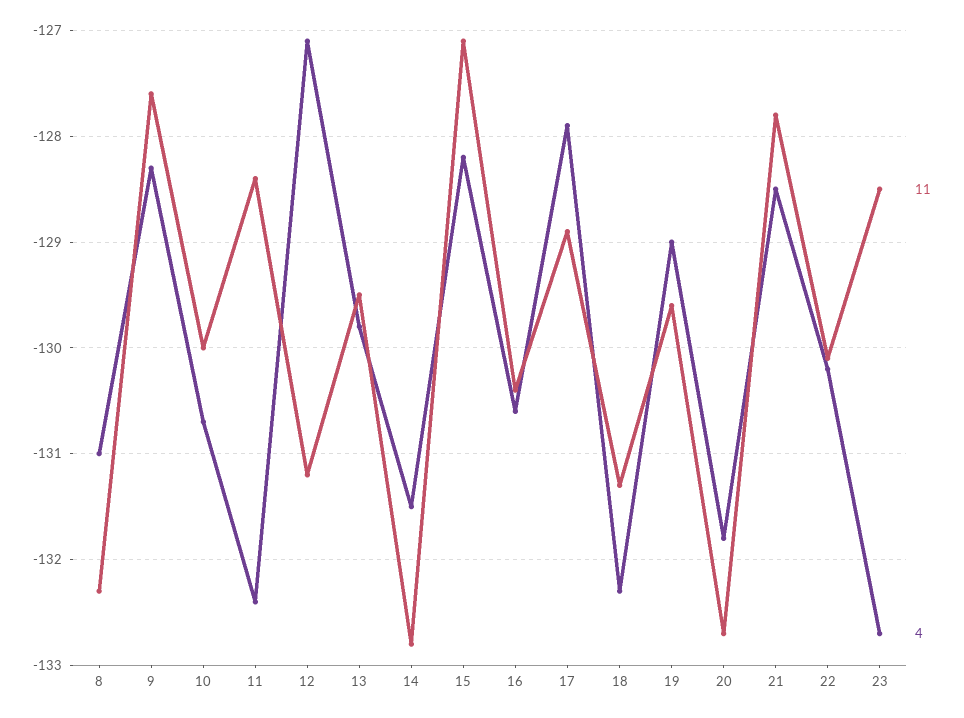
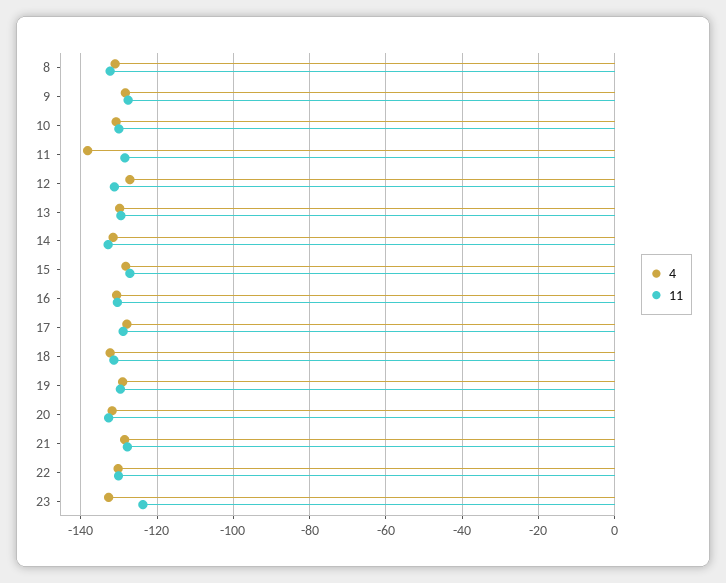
4, 11: -132.4 -> -138
11, 23: -128.5 -> -124

